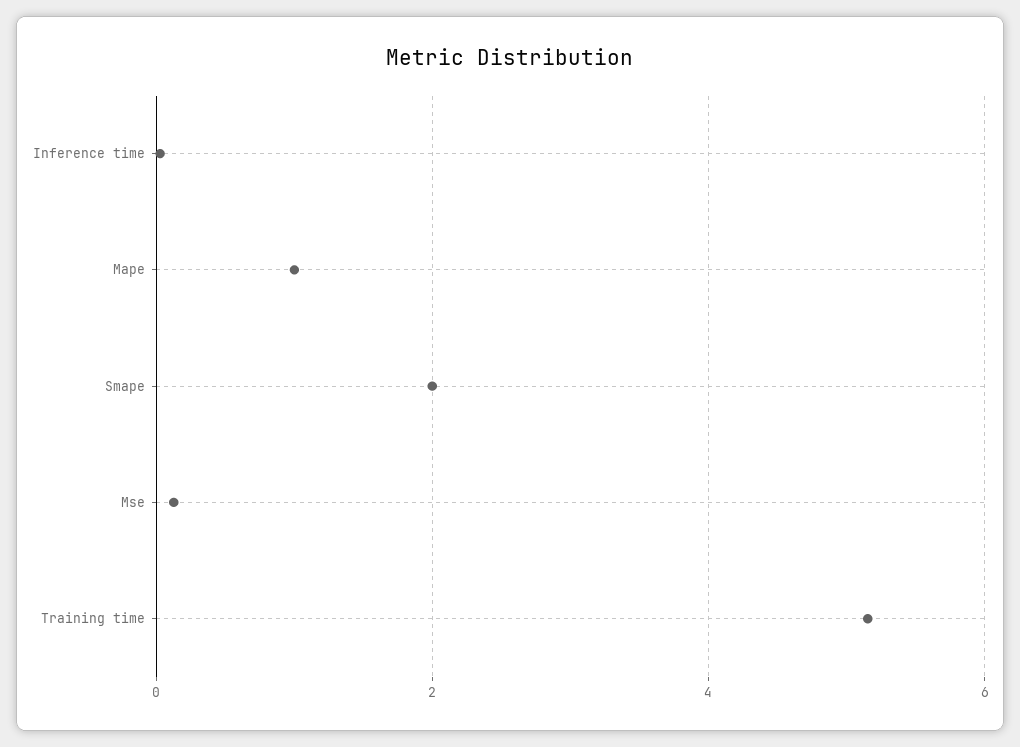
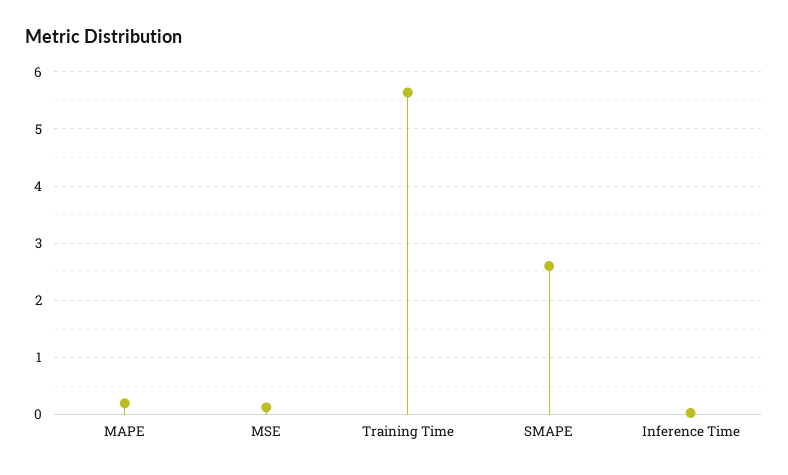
Mape: 1 -> 0.2
Smape: 2 -> 2.6
Training time: 5.2 -> 5.6

